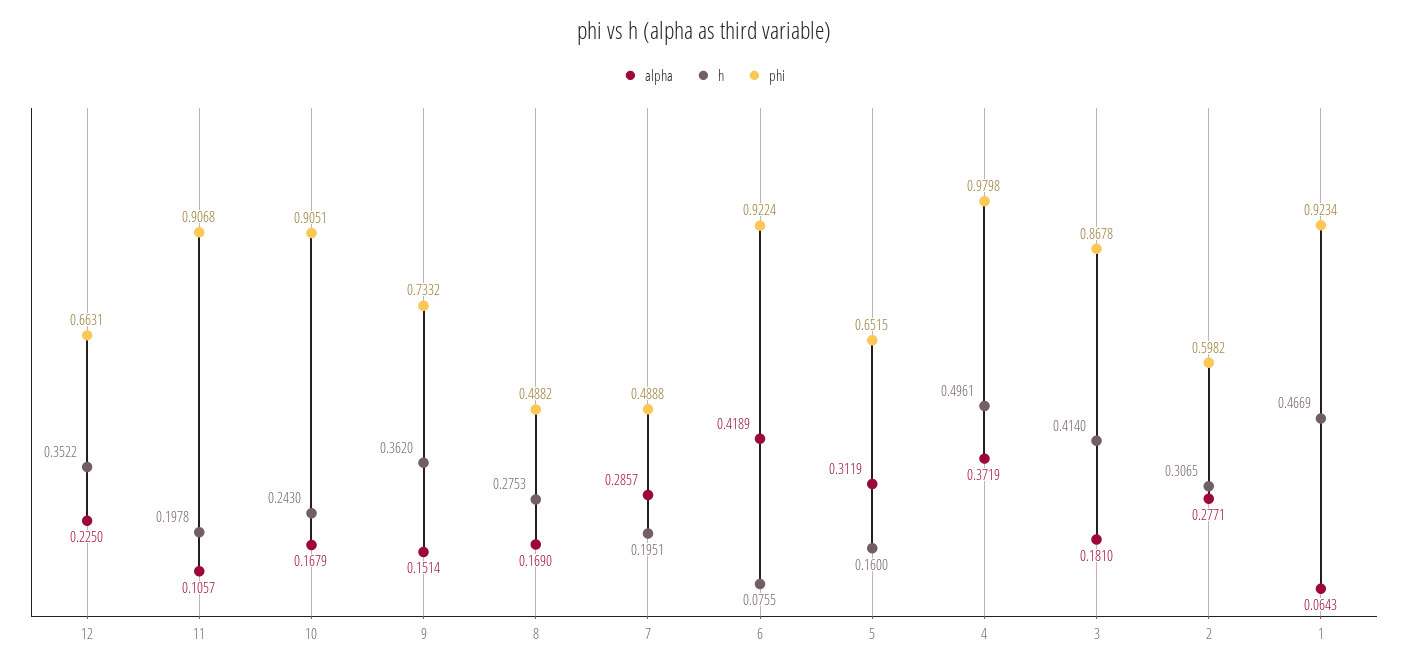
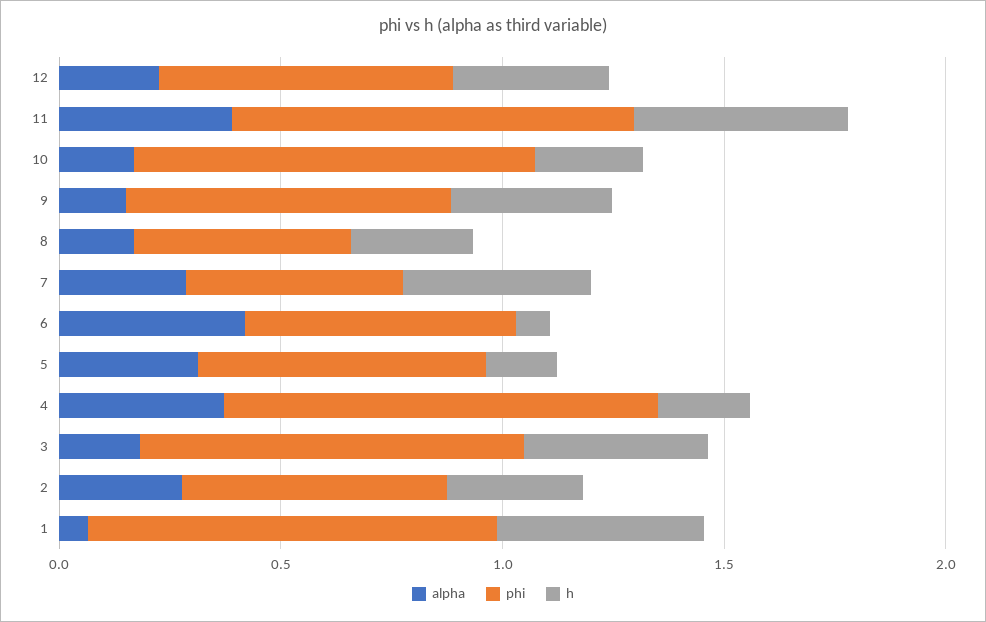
alpha, 11: 0.1057 -> 0.4
h, 11: 0.1978 -> 0.5
h, 7: 0.1951 -> 0.4
phi, 6: 0.9224 -> 0.6
h, 4: 0.4961 -> 0.2

